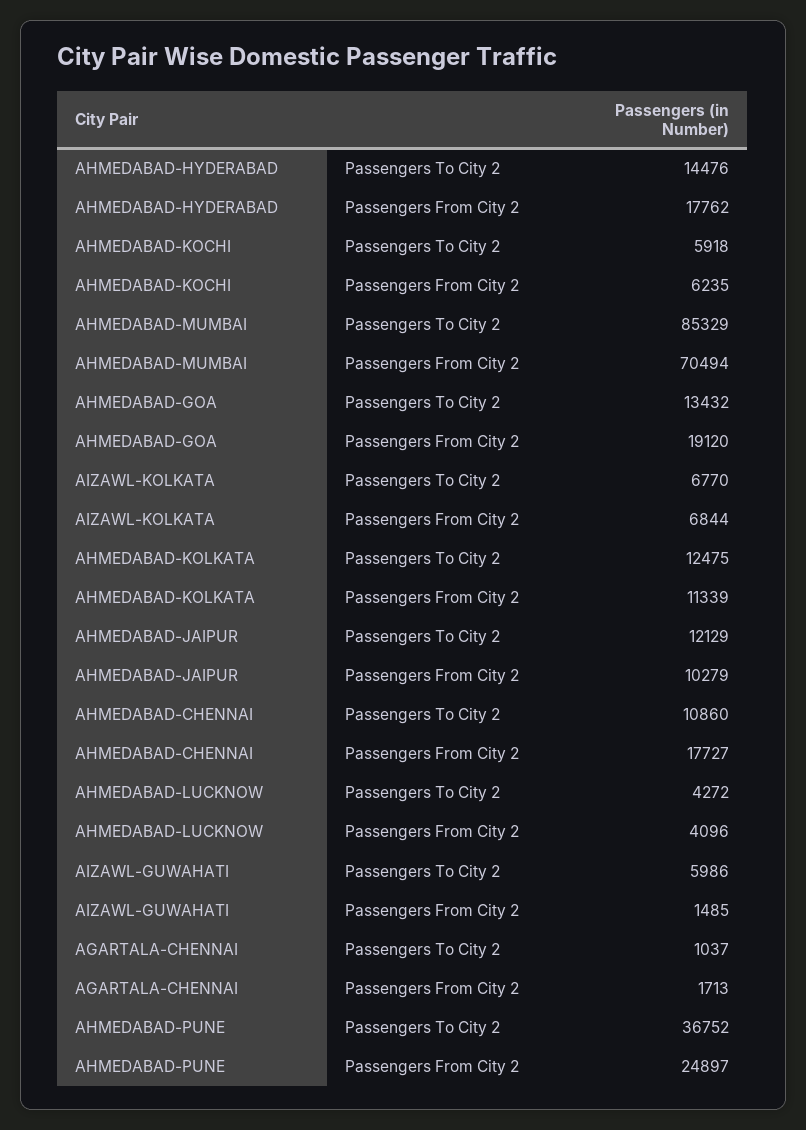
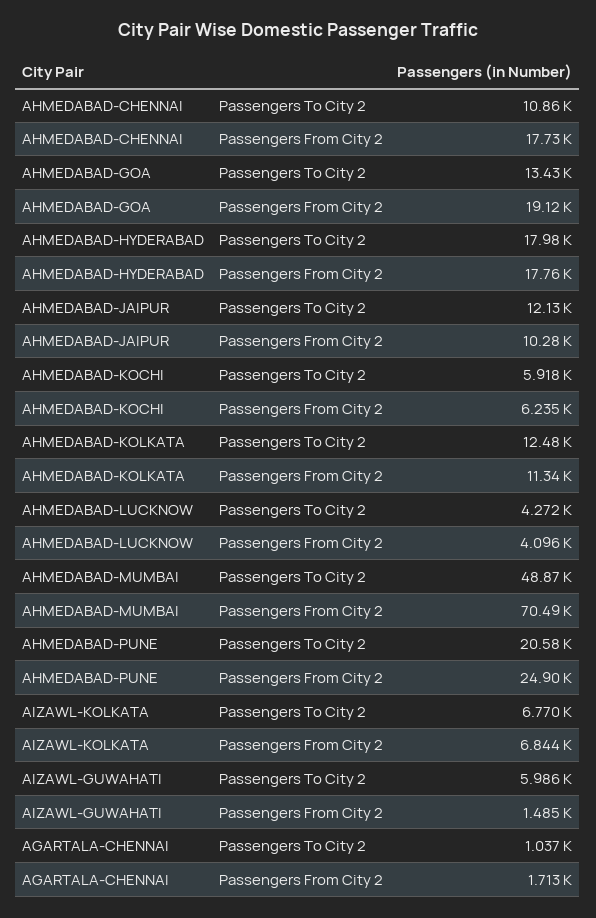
AHMEDABAD-HYDERABAD, Passengers To City 2: 14476 -> 17980
AHMEDABAD-MUMBAI, Passengers To City 2: 85329 -> 48870
AHMEDABAD-PUNE, Passengers To City 2: 36752 -> 20580

